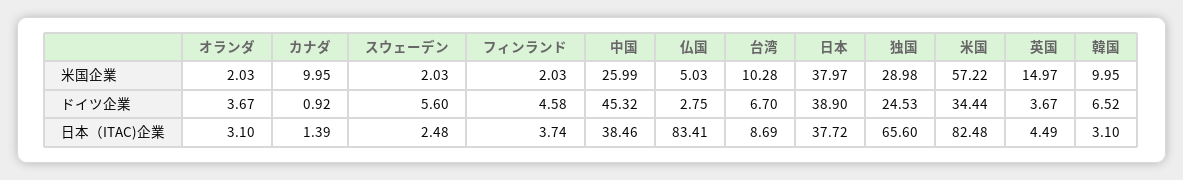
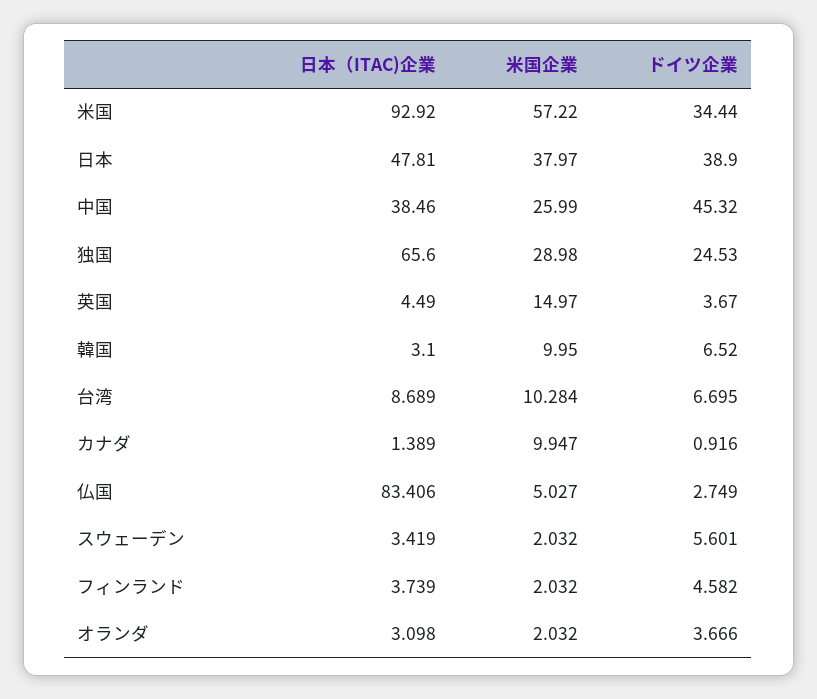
スウェーデン, 日本（ITAC)企業: 2.48 -> 3.419
日本, 日本（ITAC)企業: 37.72 -> 47.81
米国, 日本（ITAC)企業: 82.48 -> 92.92

